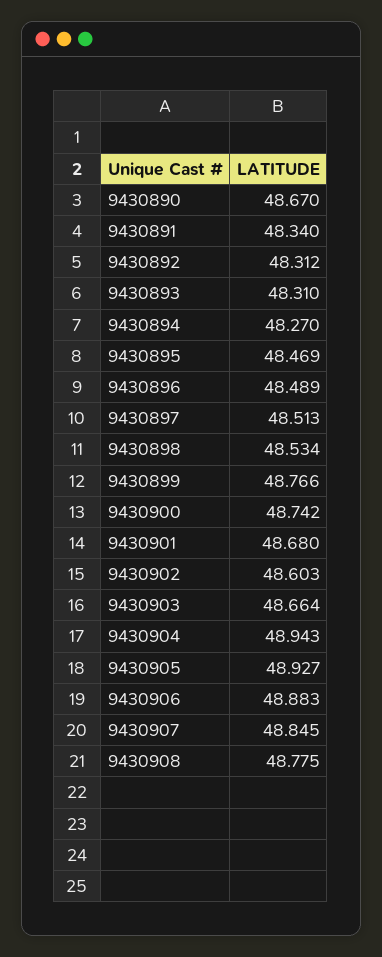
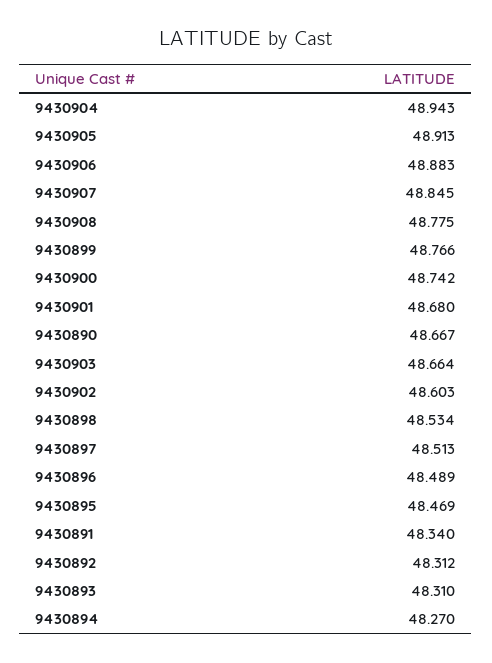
9430890: 48.67 -> 48.667
9430905: 48.927 -> 48.913

